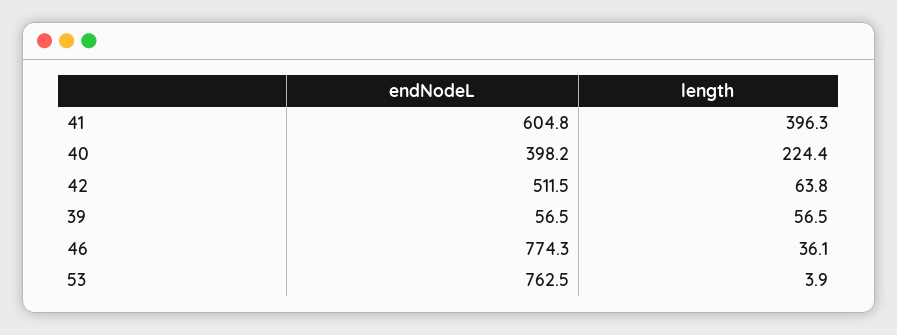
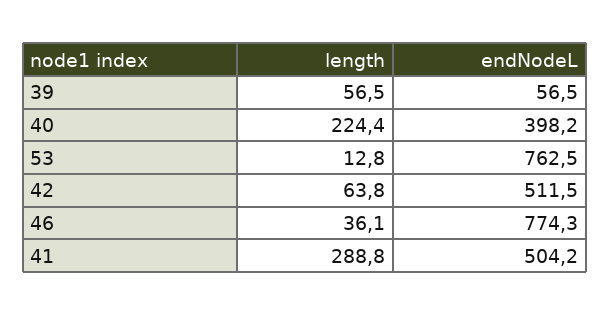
endNodeL, 41: 604.8 -> 504.2
length, 41: 396.3 -> 288.8
length, 53: 3.9 -> 12.8

